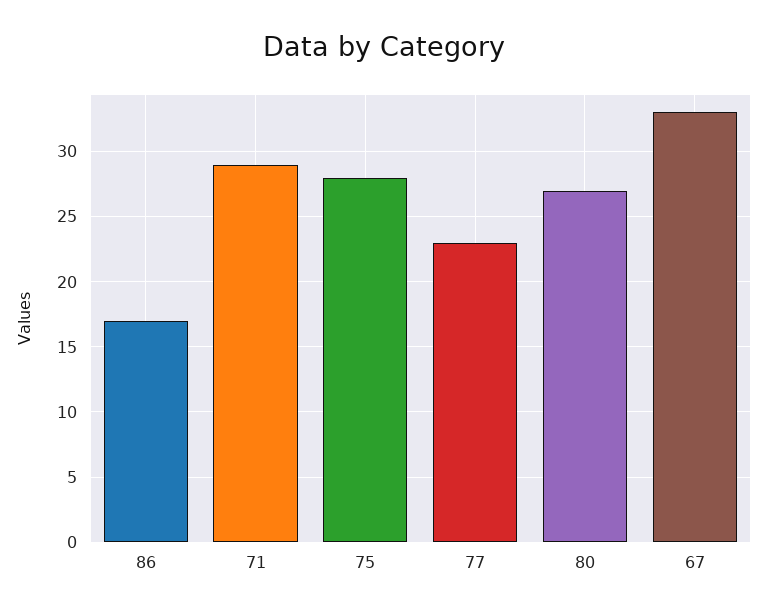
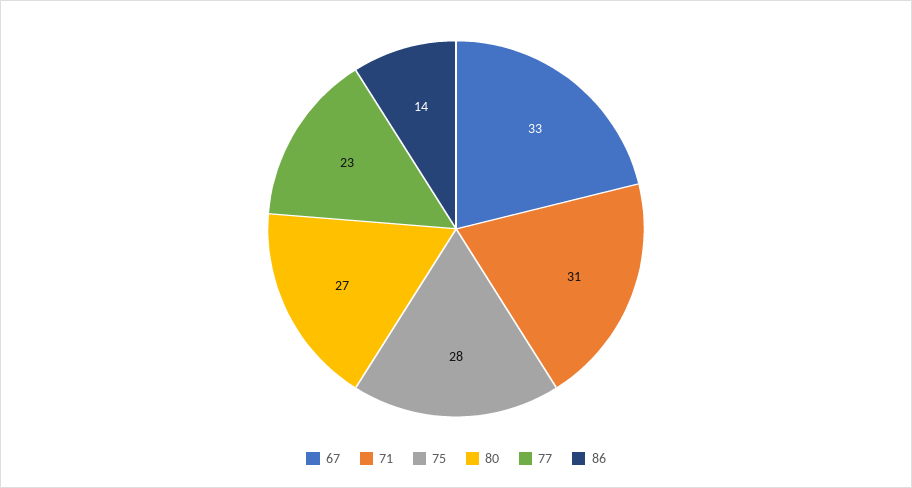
86: 17 -> 14
71: 29 -> 31

